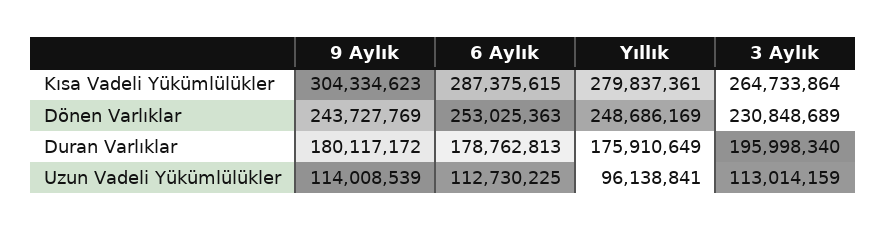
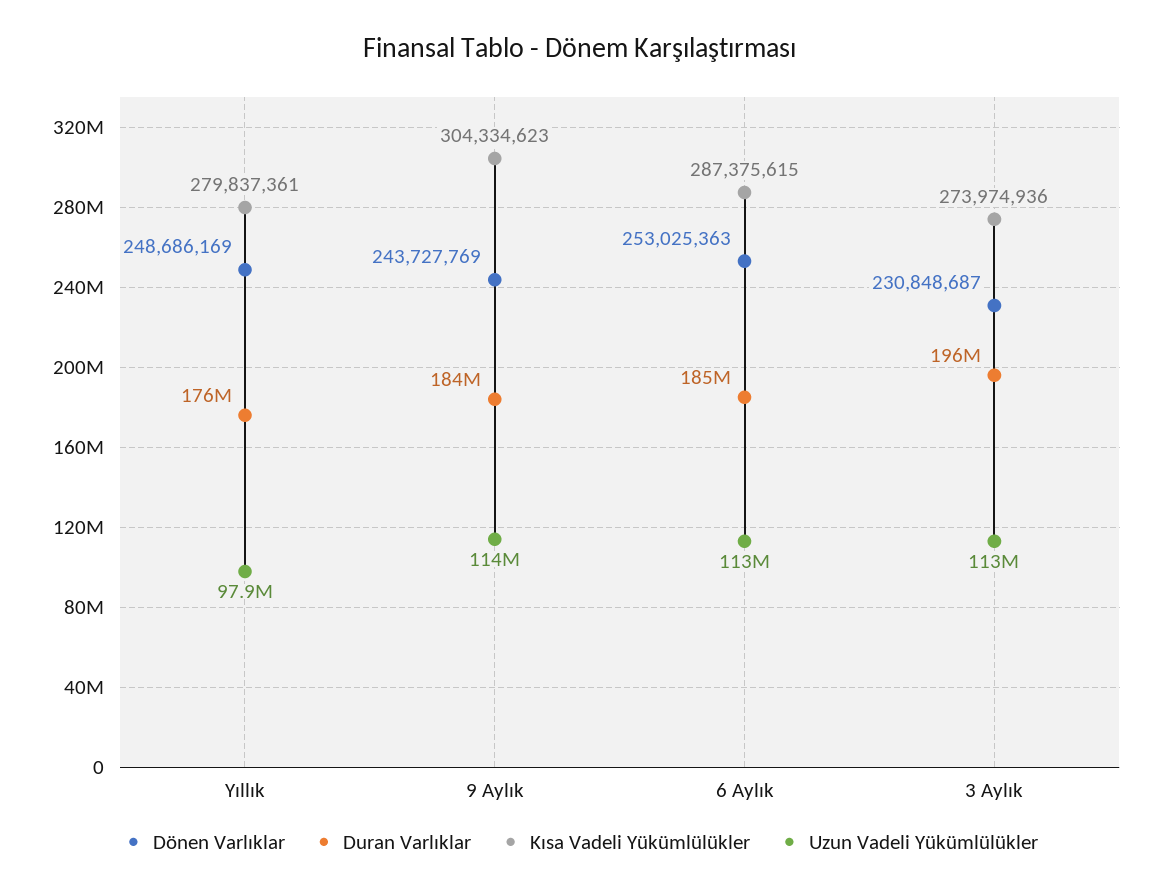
Kısa Vadeli Yükümlülükler, 3 Aylık: 264733864 -> 273974936
Dönen Varlıklar, 3 Aylık: 230848689 -> 230848687
Duran Varlıklar, 9 Aylık: 180117172 -> 184000000
Duran Varlıklar, 6 Aylık: 178762813 -> 185000000
Uzun Vadeli Yükümlülükler, Yıllık: 96138841 -> 97900000

